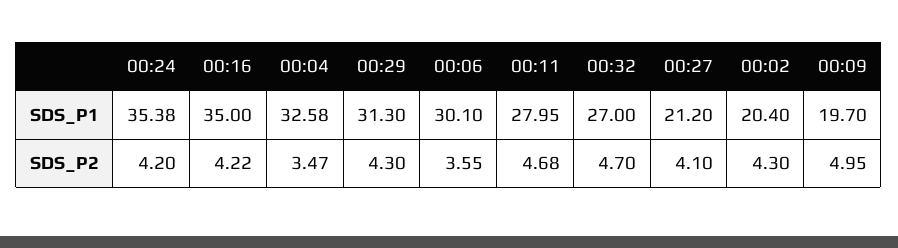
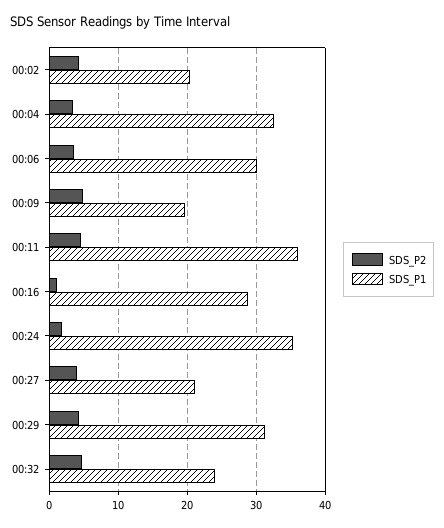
SDS_P1, 00:16: 35 -> 29
SDS_P1, 00:11: 27.95 -> 36
SDS_P1, 00:32: 27 -> 24
SDS_P2, 00:24: 4.2 -> 2
SDS_P2, 00:16: 4.22 -> 1

